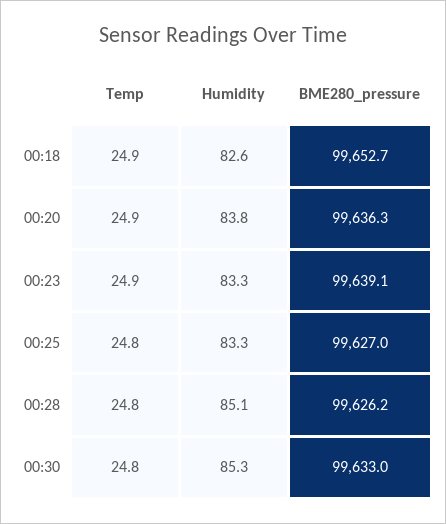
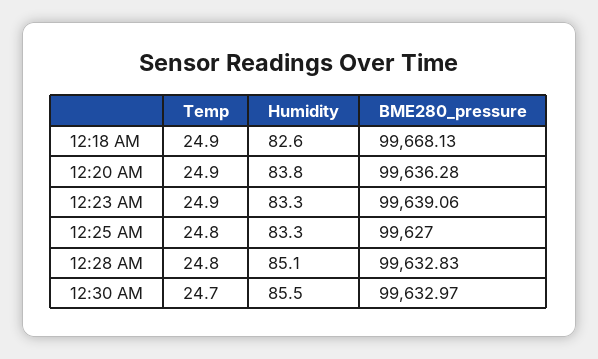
BME280_pressure, 00:18: 99652.7 -> 99668.13
BME280_pressure, 00:28: 99626.2 -> 99632.83
Temp, 00:30: 24.8 -> 24.7
Humidity, 00:30: 85.3 -> 85.5

